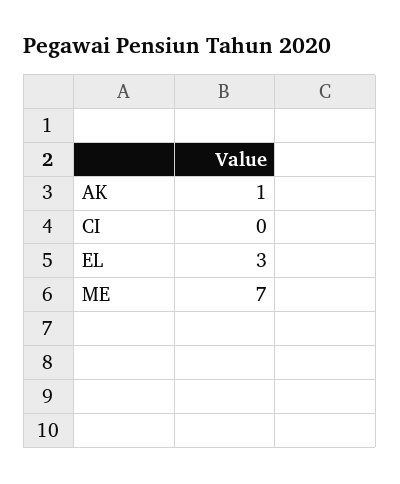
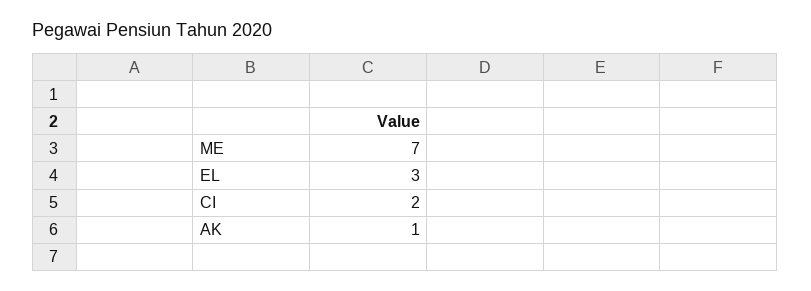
CI: 0 -> 2

